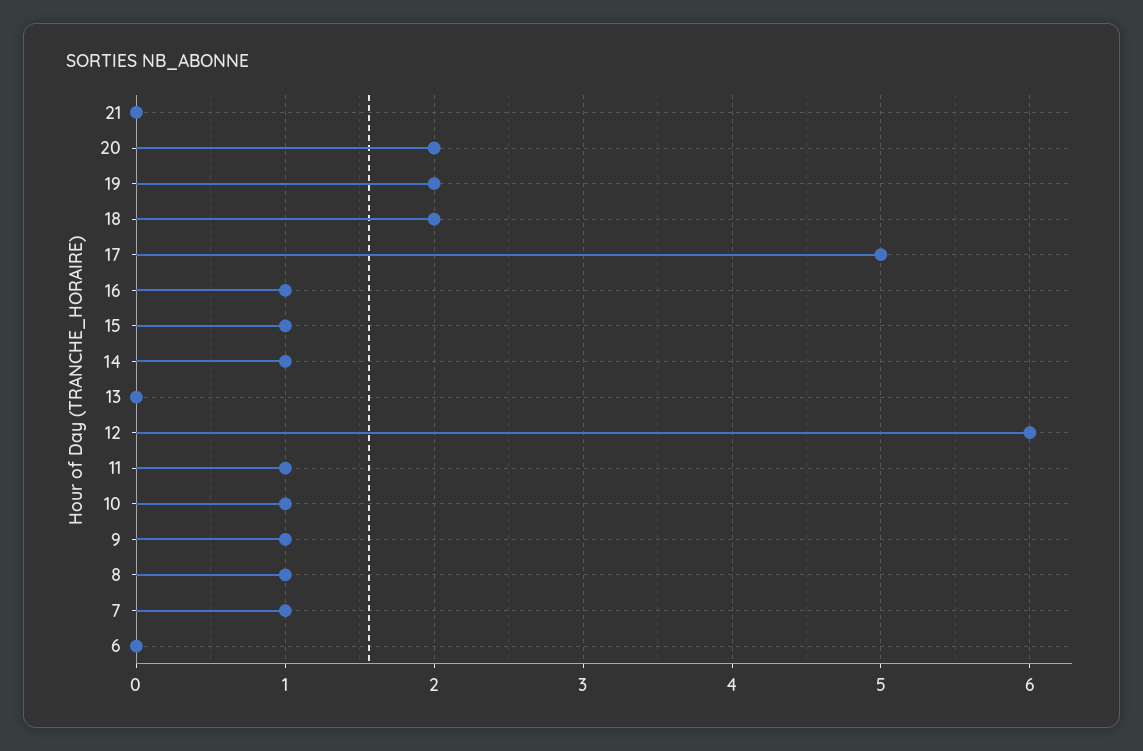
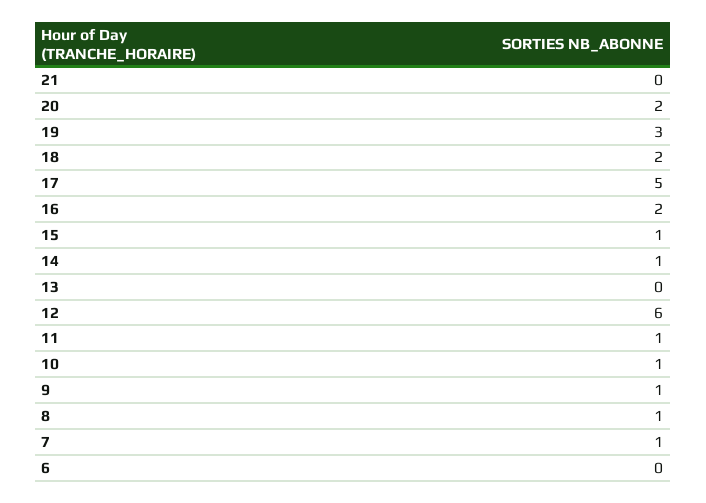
19: 2 -> 3
16: 1 -> 2

